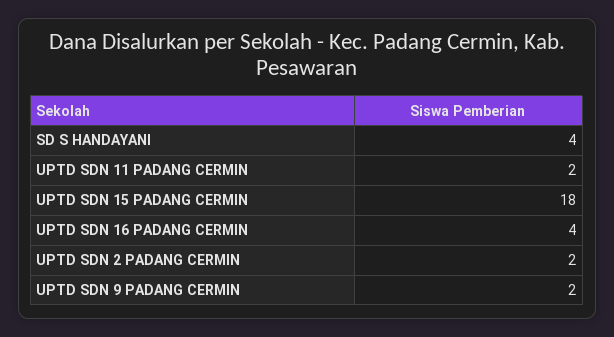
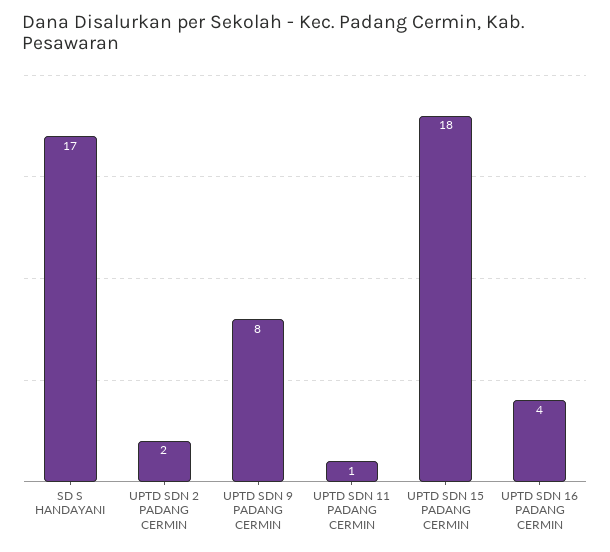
SD S HANDAYANI: 4 -> 17
UPTD SDN 11 PADANG CERMIN: 2 -> 1
UPTD SDN 9 PADANG CERMIN: 2 -> 8

